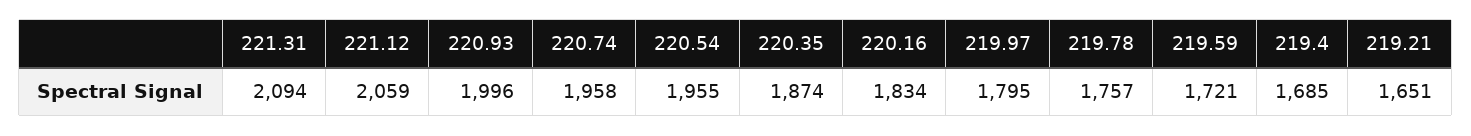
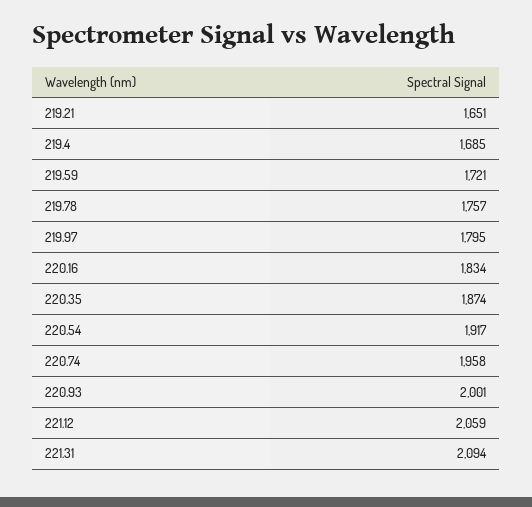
220.93: 1996 -> 2001
220.54: 1955 -> 1917

